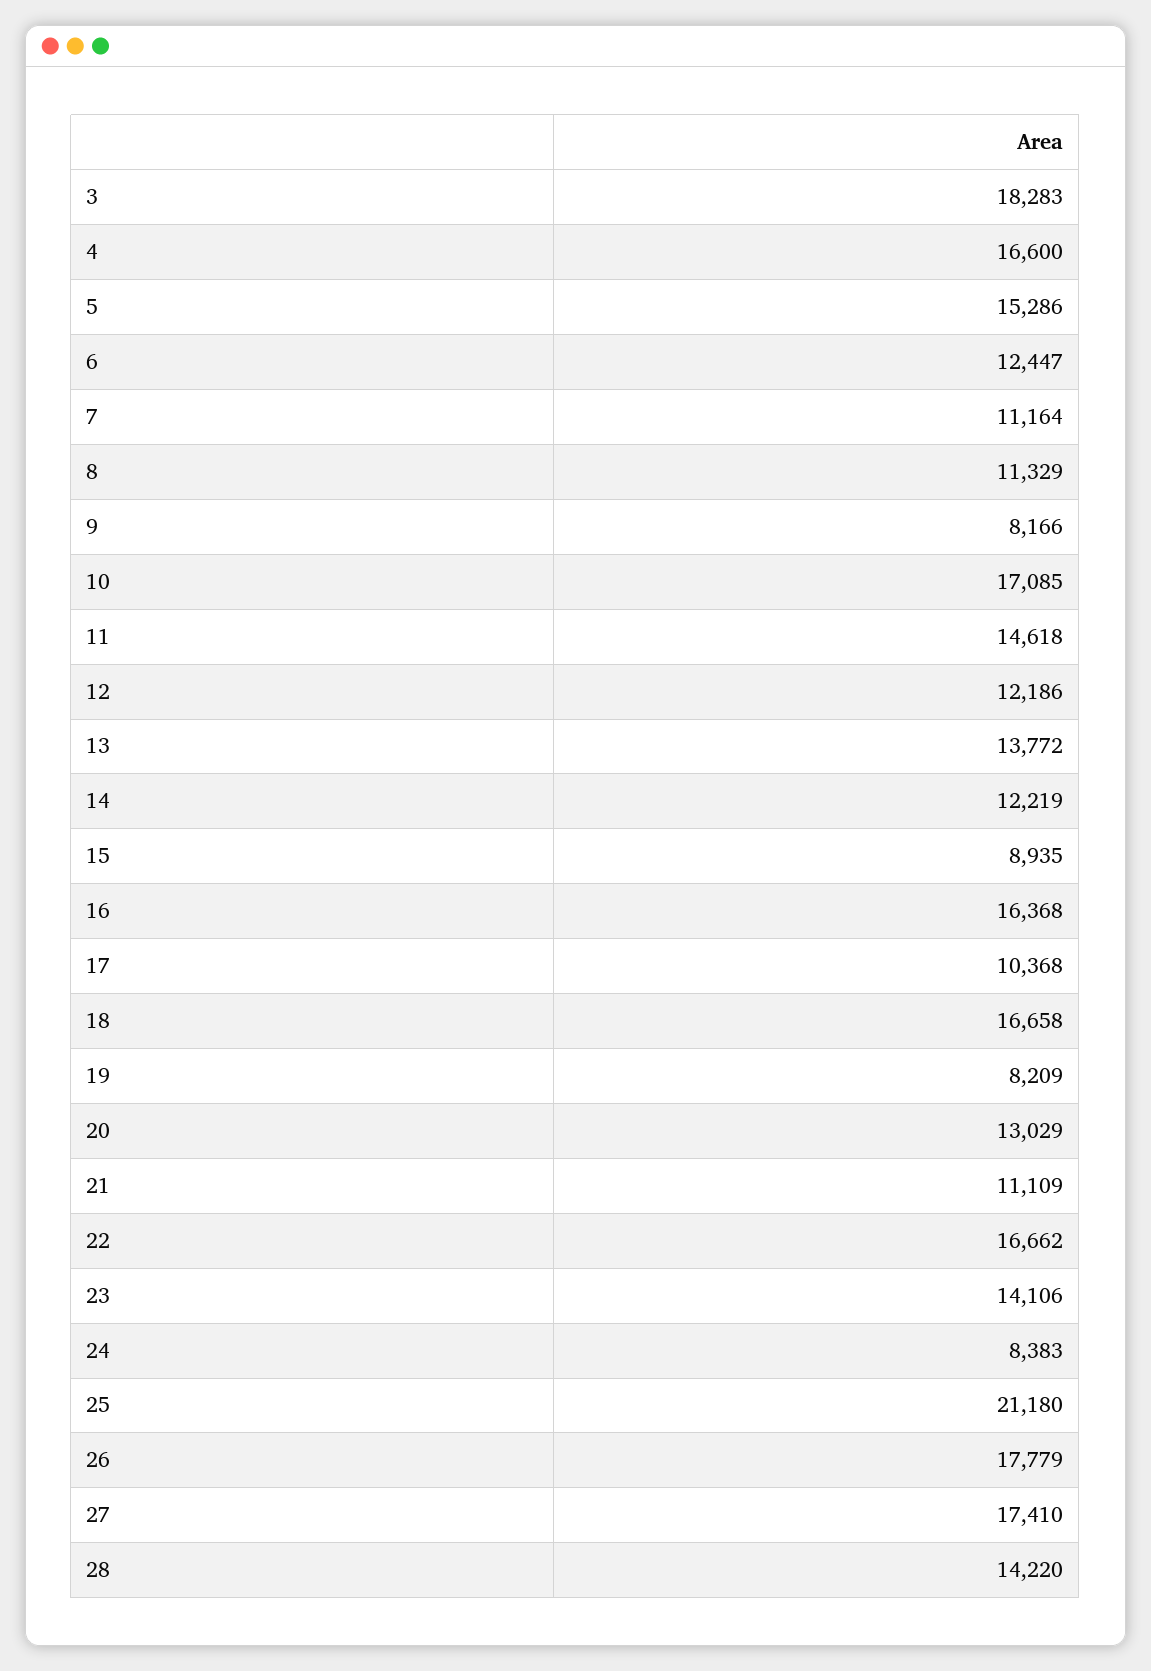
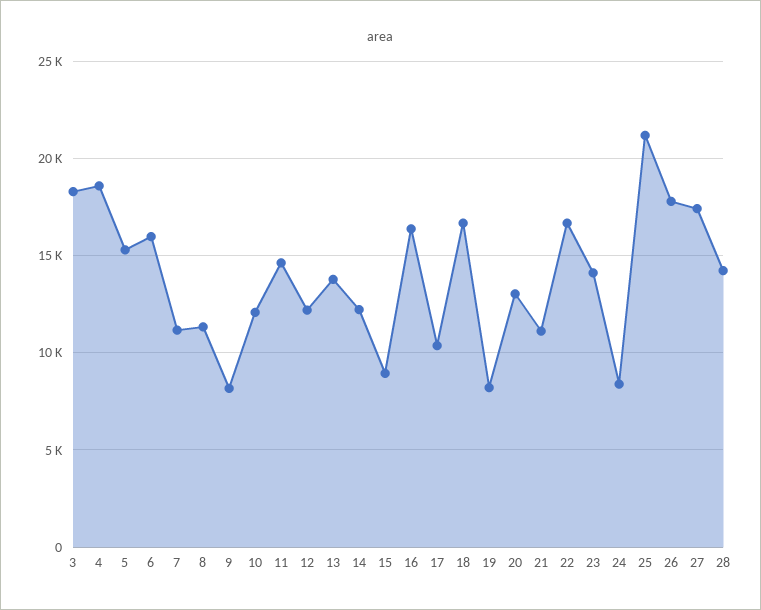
4: 16600 -> 18500
6: 12447 -> 16000
10: 17085 -> 12000

